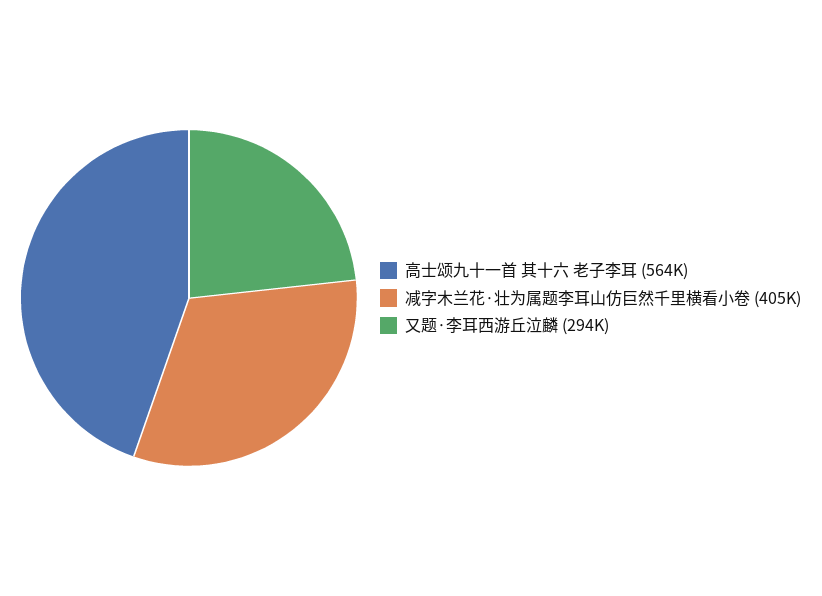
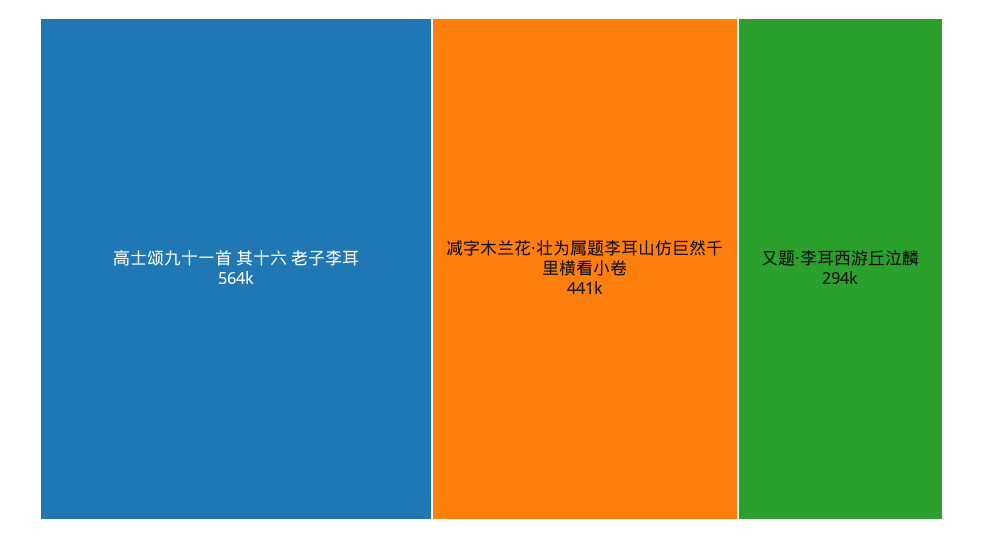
减字木兰花·壮为属题李耳山仿巨然千里横看小卷: 405000 -> 441000

